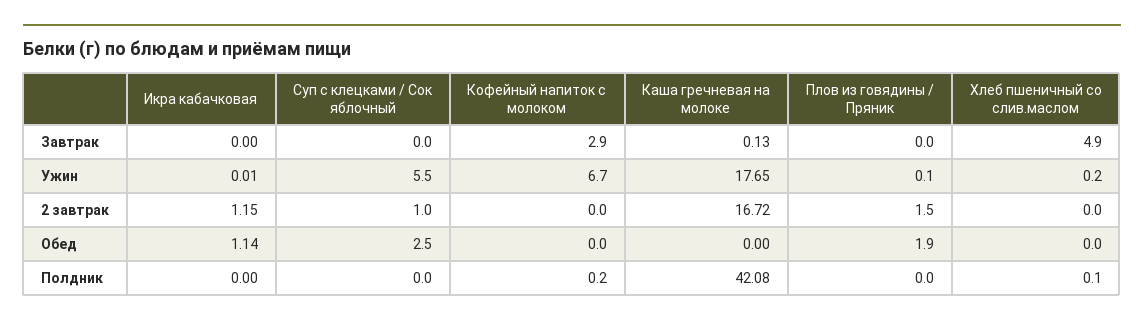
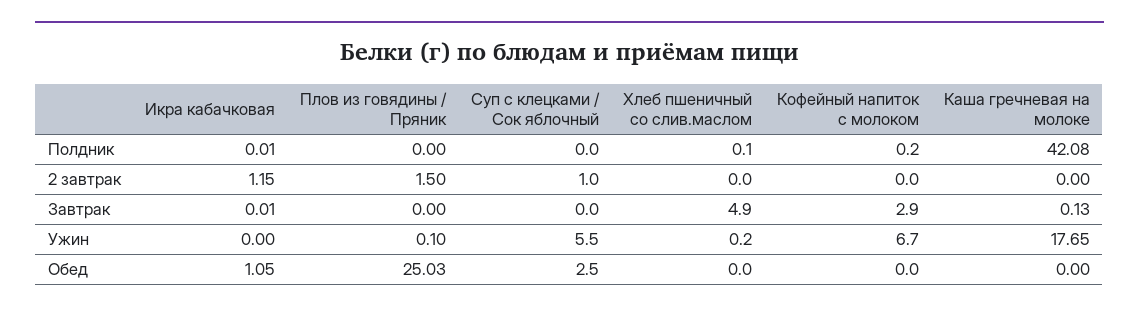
Икра кабачковая, Завтрак: 0 -> 0.01
Икра кабачковая, Ужин: 0.01 -> 0
Каша гречневая на молоке, 2 завтрак: 16.72 -> 0
Икра кабачковая, Обед: 1.14 -> 1.05
Плов из говядины / Пряник, Обед: 1.9 -> 25.03
Икра кабачковая, Полдник: 0 -> 0.01

